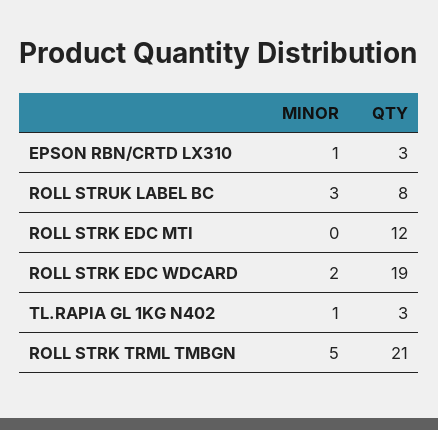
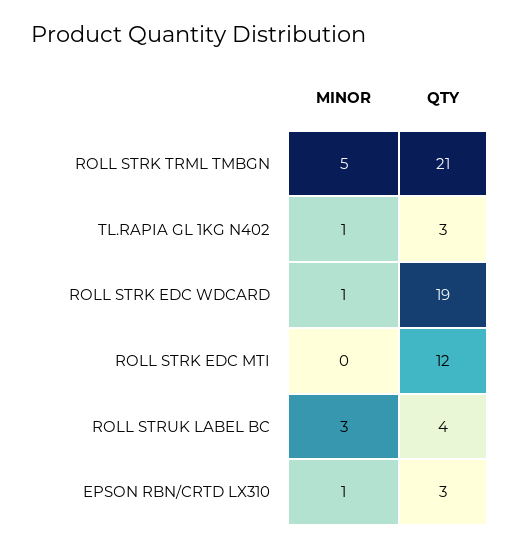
QTY, ROLL STRUK LABEL BC: 8 -> 4
MINOR, ROLL STRK EDC WDCARD: 2 -> 1

